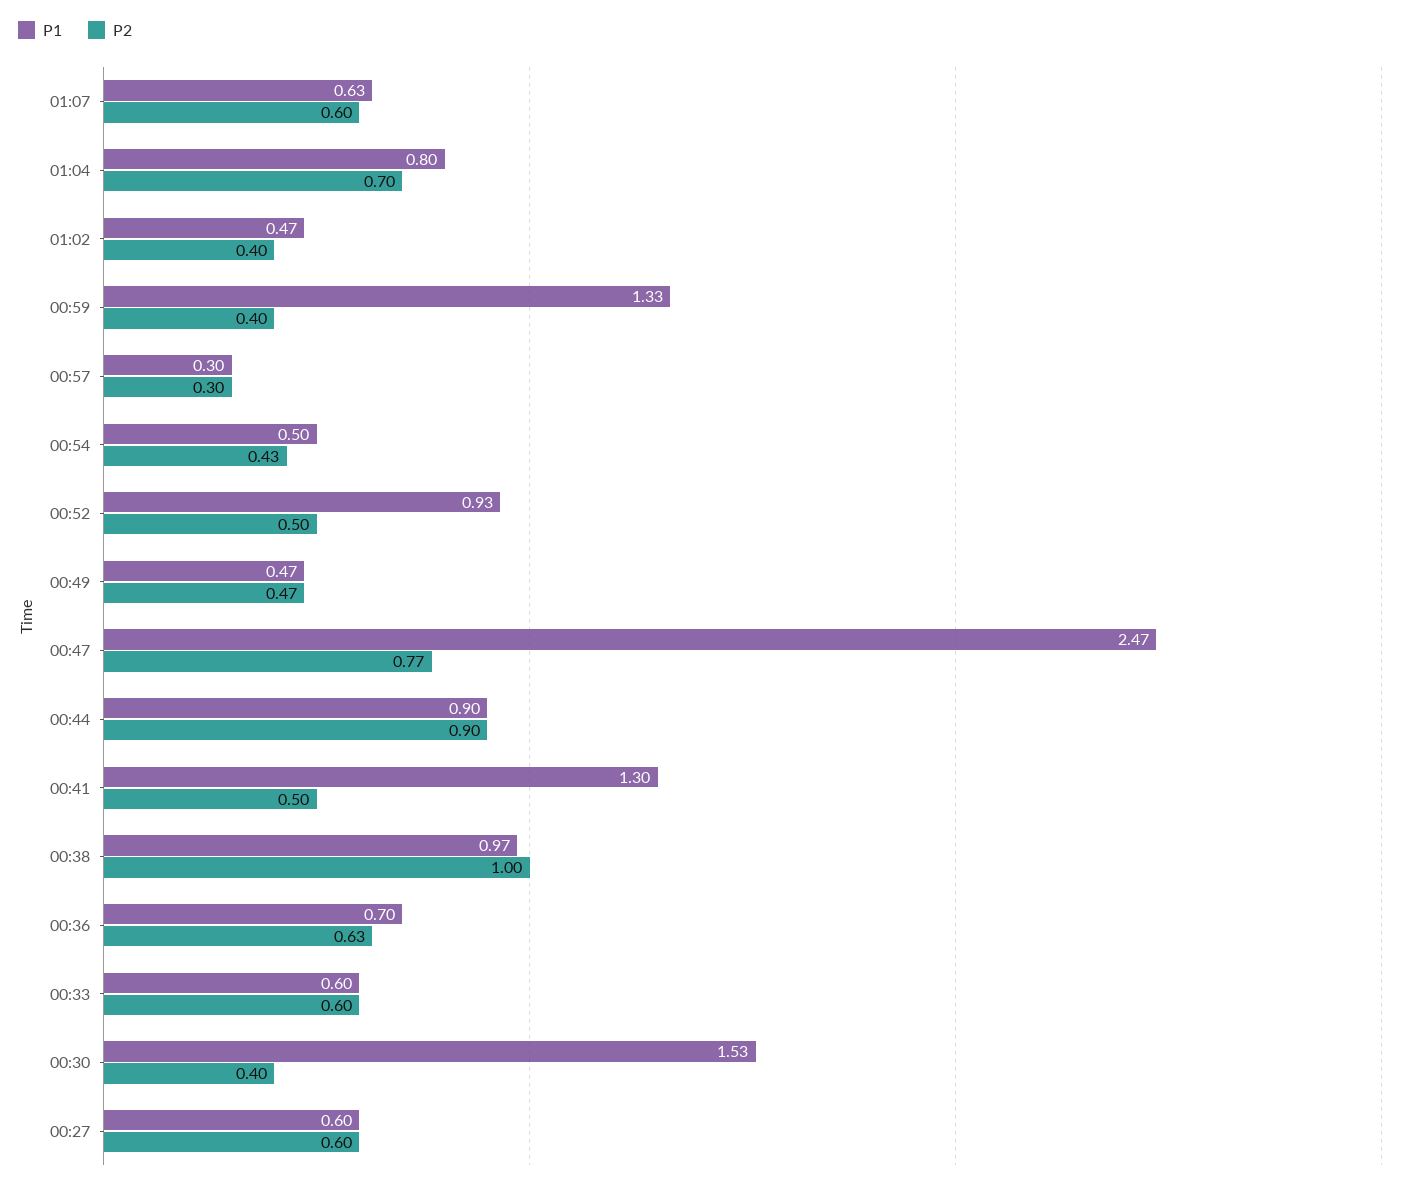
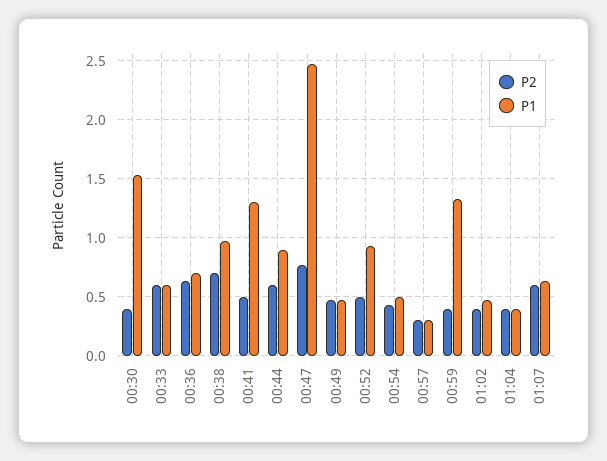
P1, 01:04: 0.8 -> 0.4
P2, 01:04: 0.7 -> 0.4
P2, 00:44: 0.9 -> 0.6
P2, 00:38: 1 -> 0.7
P1, 00:27: 0.6 -> none
P2, 00:27: 0.6 -> none

